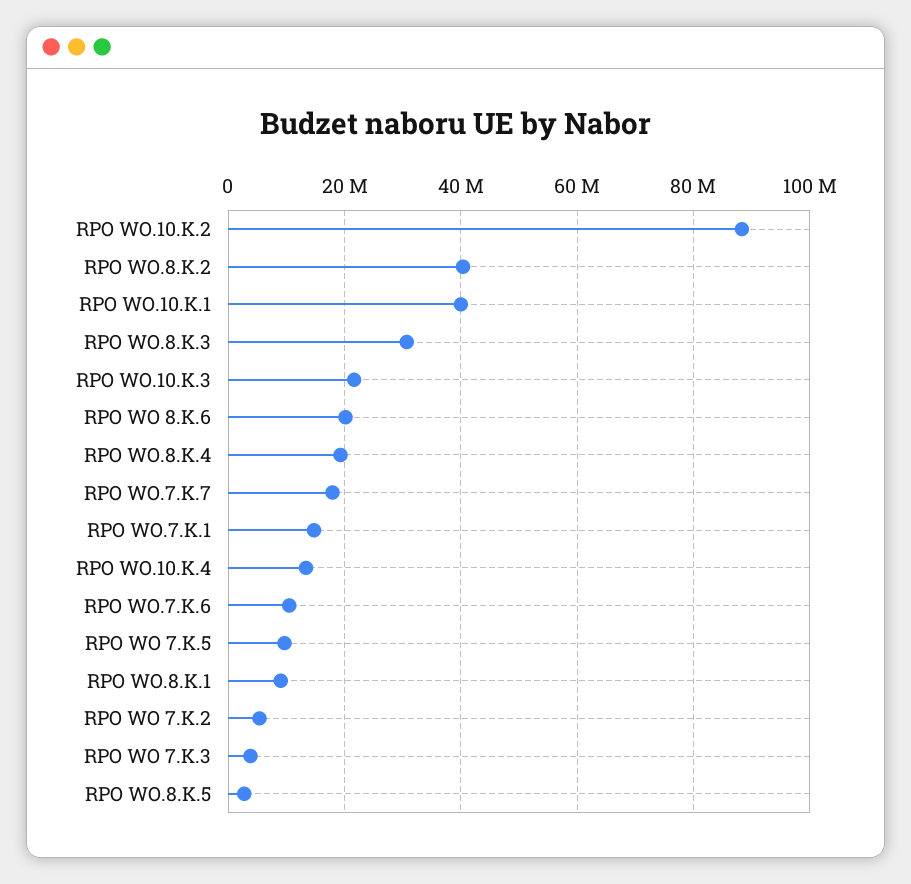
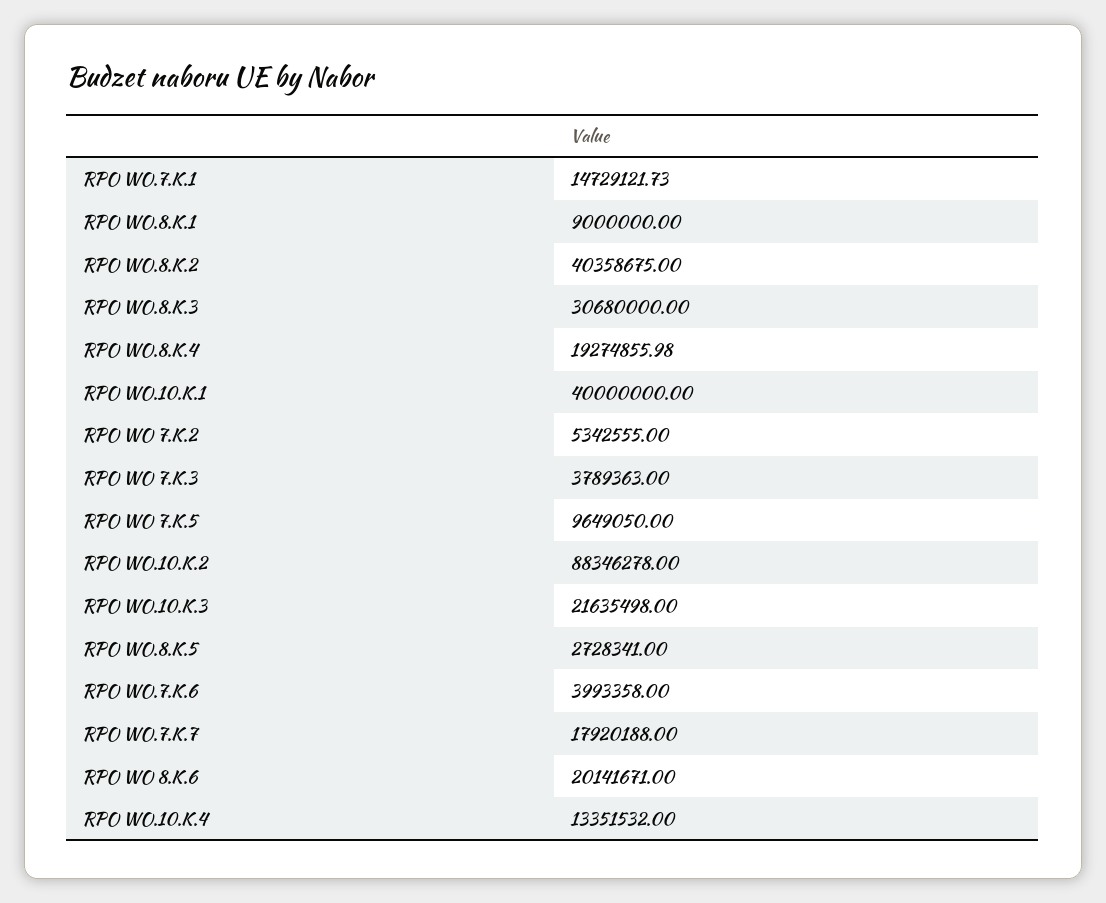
RPO WO.7.K.6: 10000000 -> 3993358

